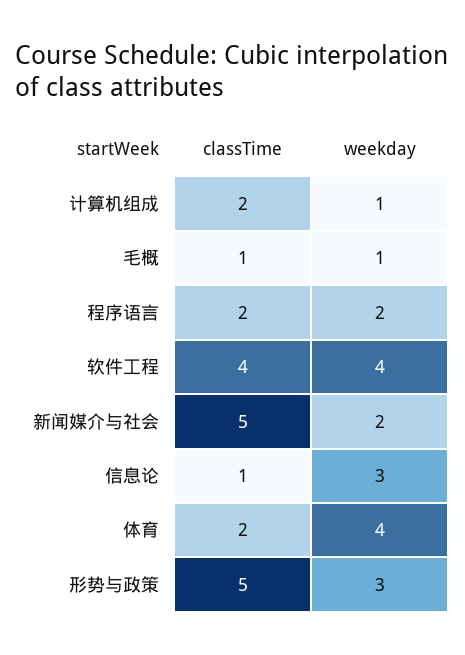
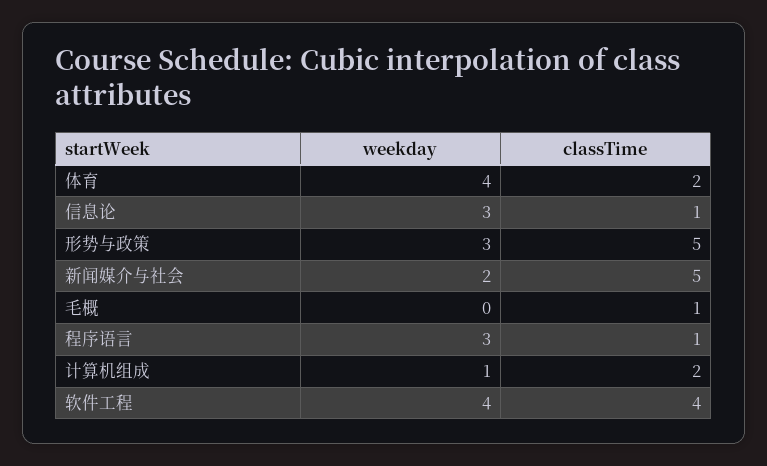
weekday, 毛概: 1 -> 0
classTime, 程序语言: 2 -> 1
weekday, 程序语言: 2 -> 3

